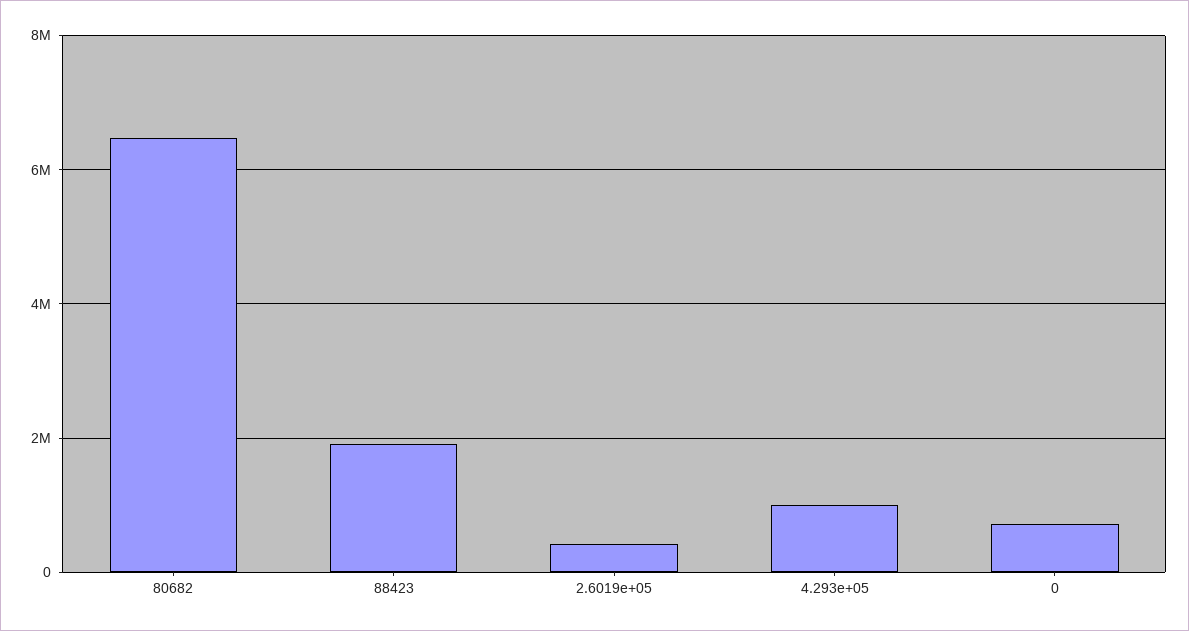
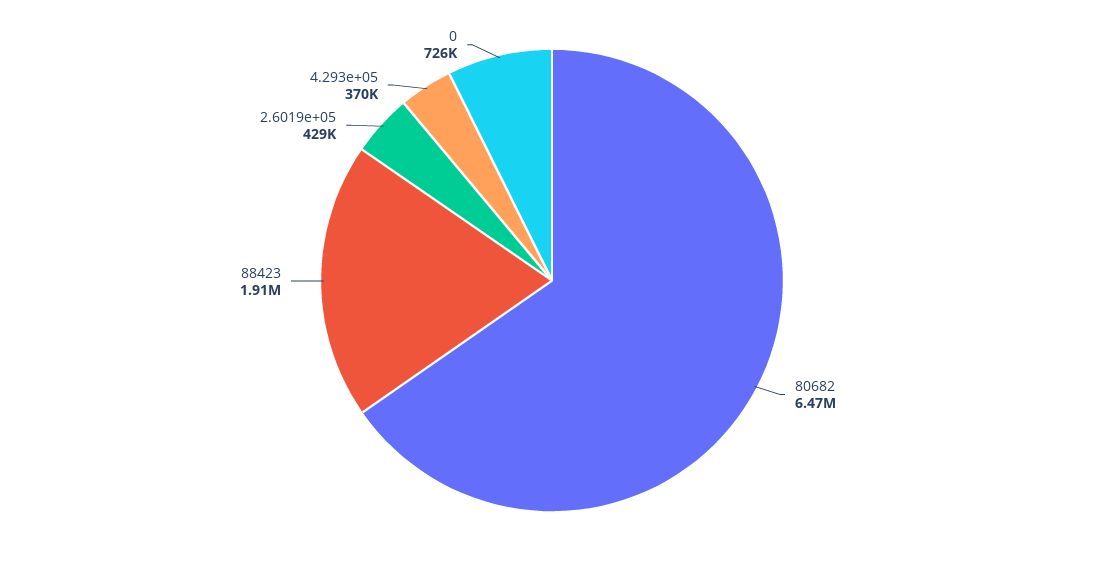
4.293e+05: 1000000 -> 370000

